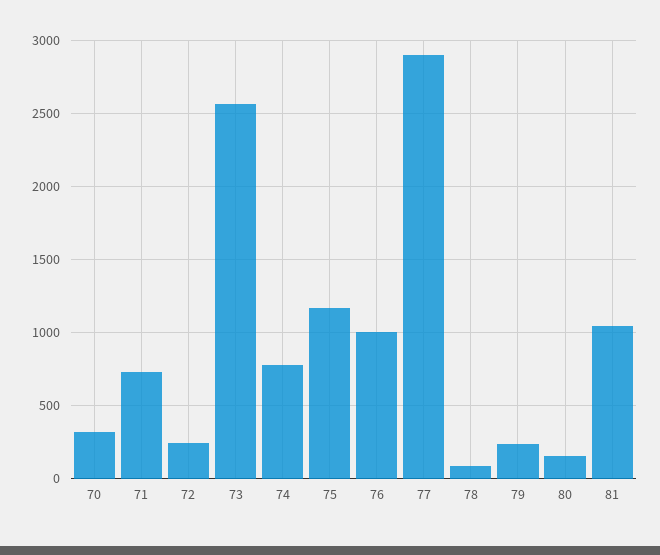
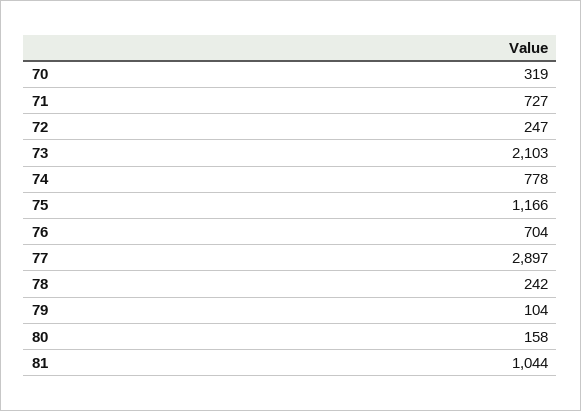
73: 2550 -> 2103
76: 1000 -> 704
78: 100 -> 242
79: 250 -> 104

